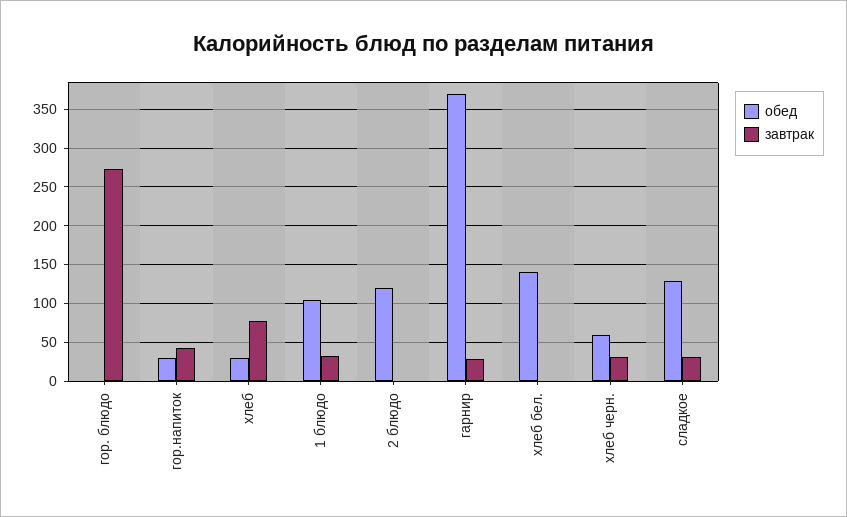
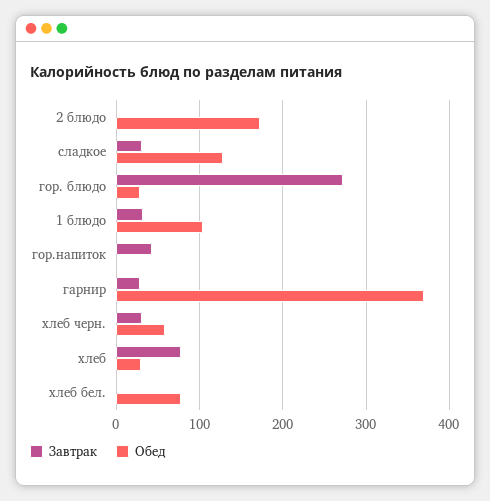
обед, гор. блюдо: 0 -> 30
обед, гор.напиток: 30 -> 0
обед, 2 блюдо: 120 -> 170
обед, хлеб бел.: 140 -> 80

